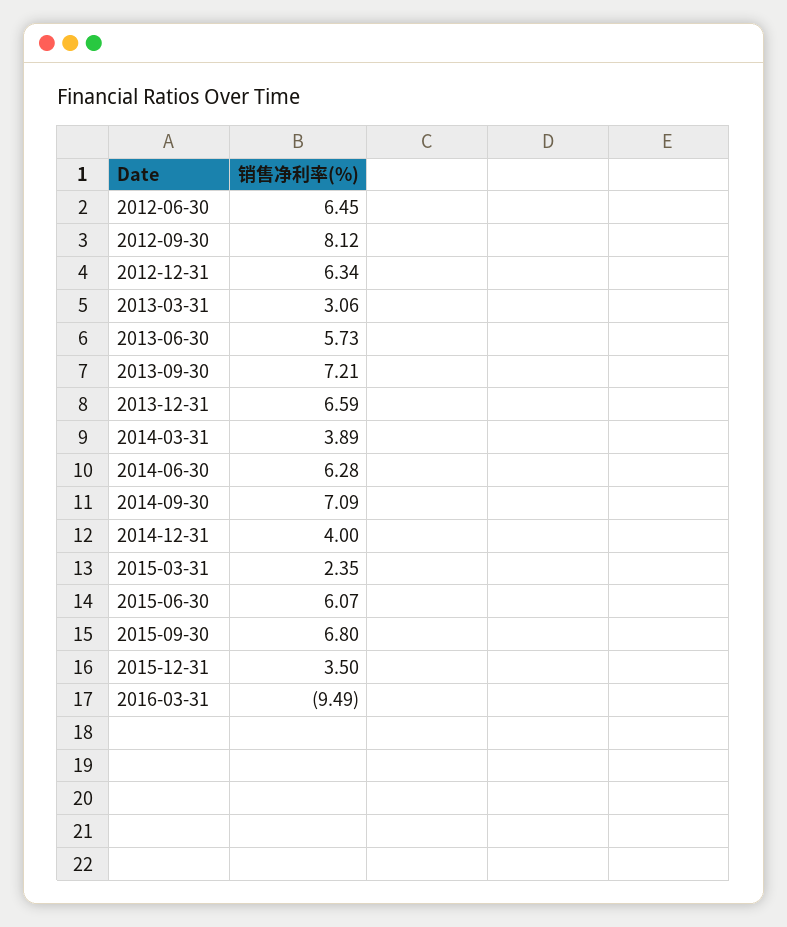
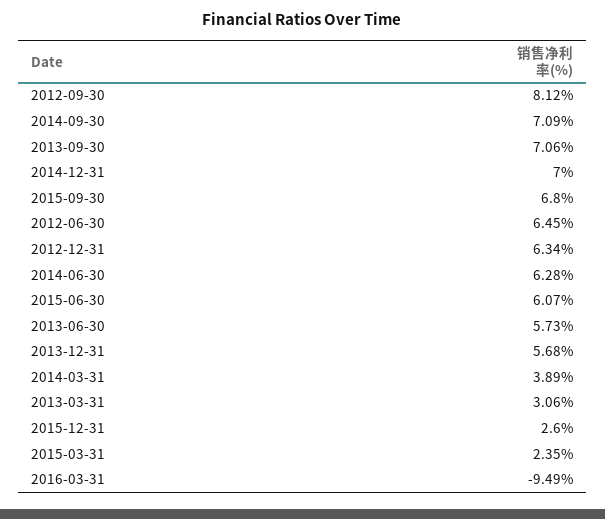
2013-09-30: 7.21 -> 7.06
2013-12-31: 6.59 -> 5.68
2014-12-31: 4 -> 7
2015-12-31: 3.5 -> 2.6

